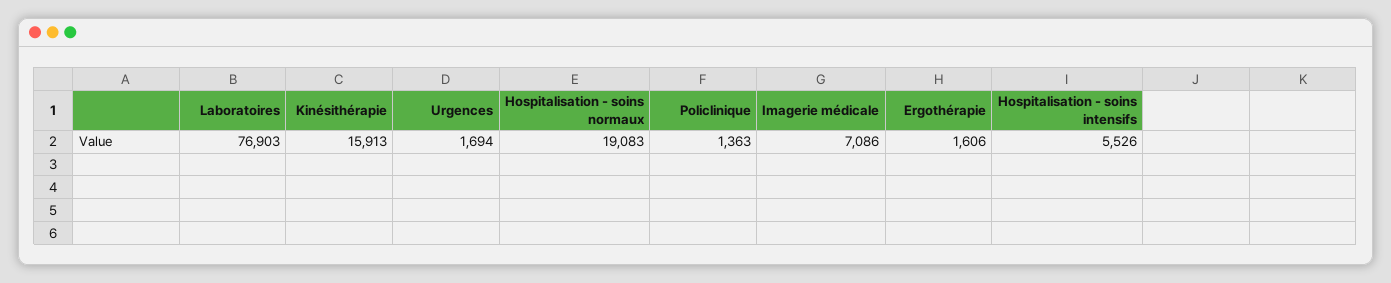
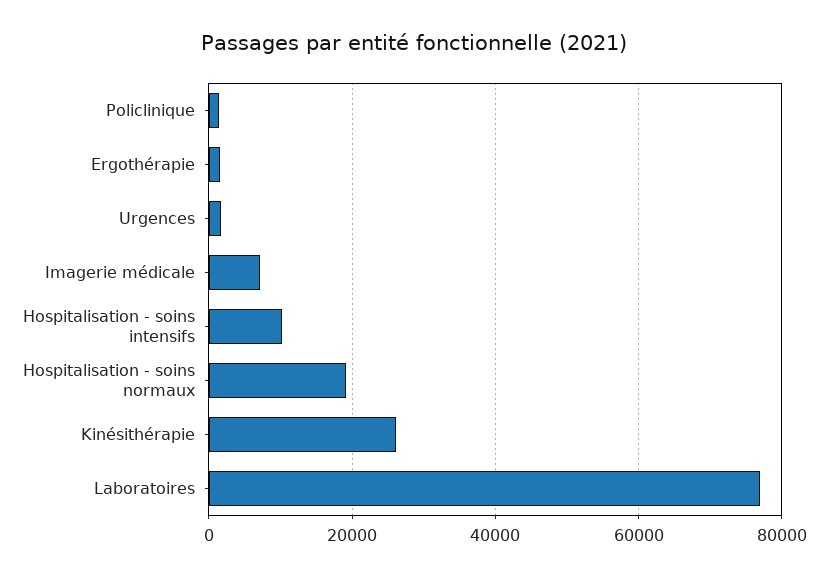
Kinésithérapie: 15913 -> 26000
Hospitalisation - soins intensifs: 5526 -> 10000

